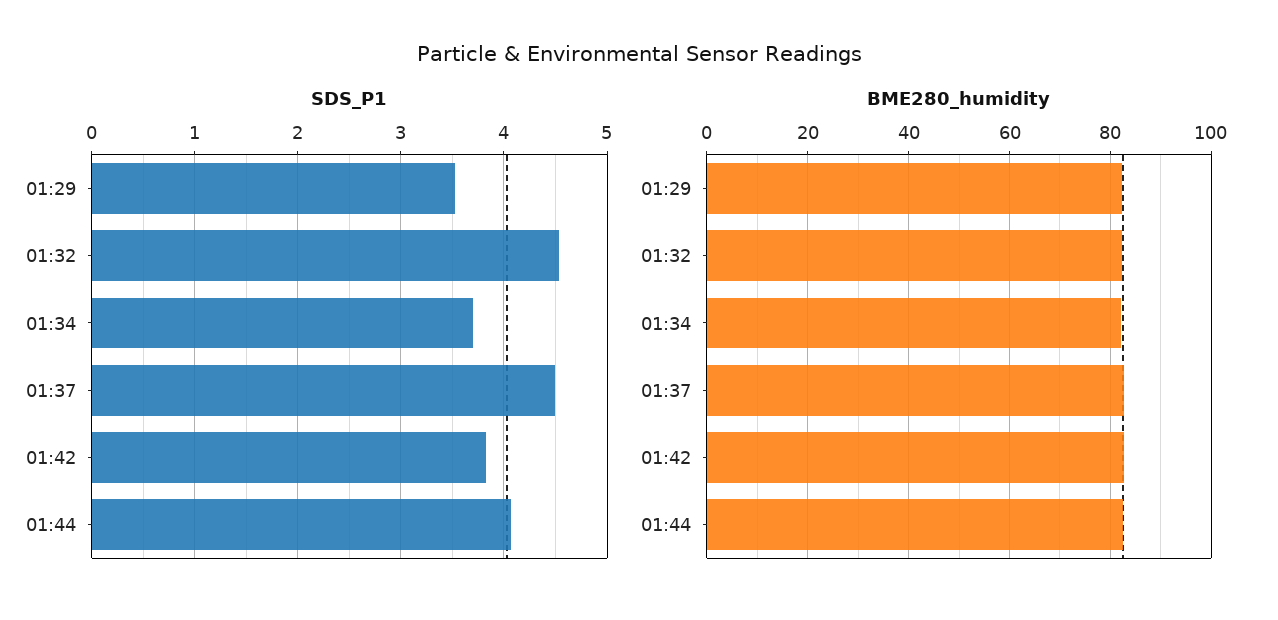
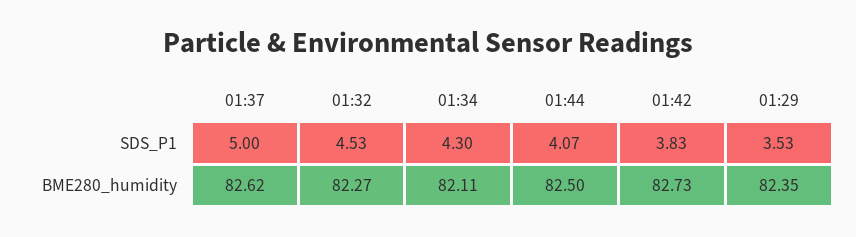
SDS_P1, 01:34: 3.7 -> 4.3
SDS_P1, 01:37: 4.5 -> 5

